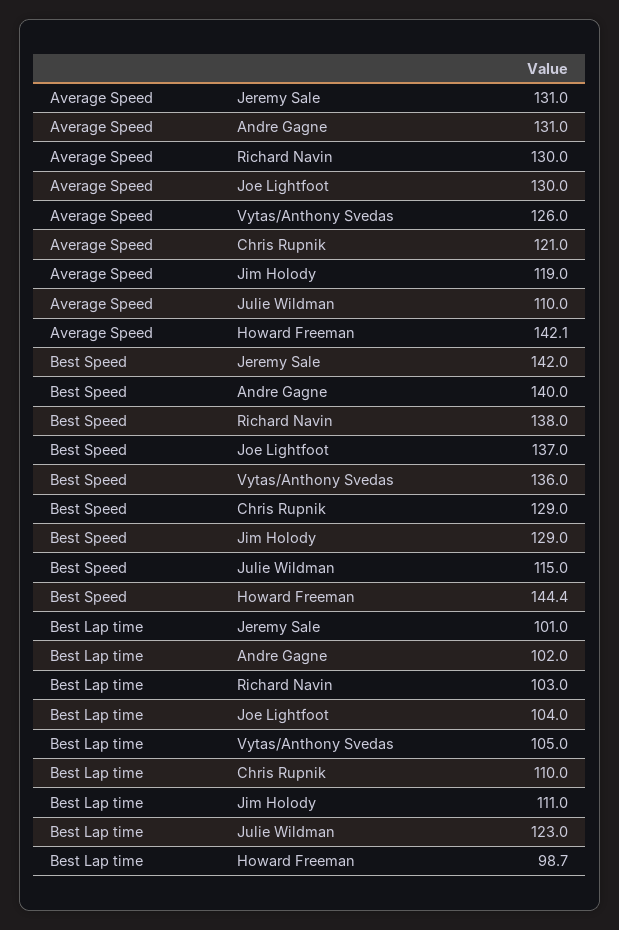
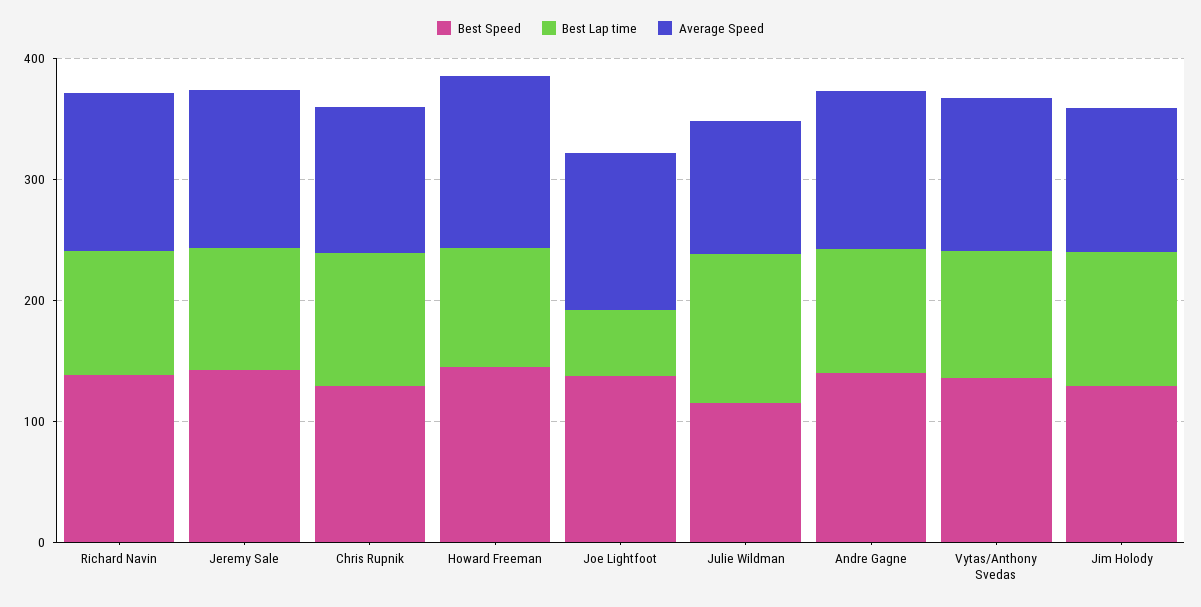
Best Lap time, Joe Lightfoot: 104 -> 60

